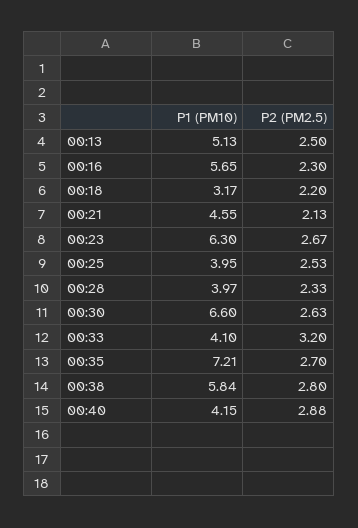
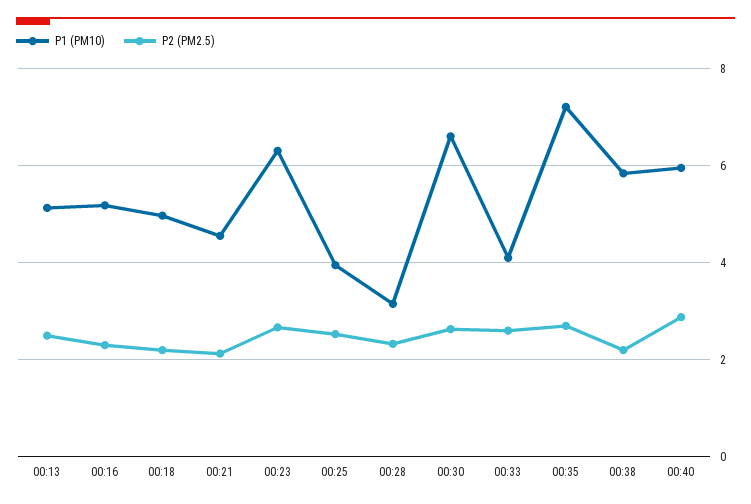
P1 (PM10), 00:16: 5.65 -> 5.2
P1 (PM10), 00:18: 3.17 -> 5
P1 (PM10), 00:28: 3.97 -> 3.2
P2 (PM2.5), 00:33: 3.2 -> 2.6
P2 (PM2.5), 00:38: 2.8 -> 2.2
P1 (PM10), 00:40: 4.15 -> 6

